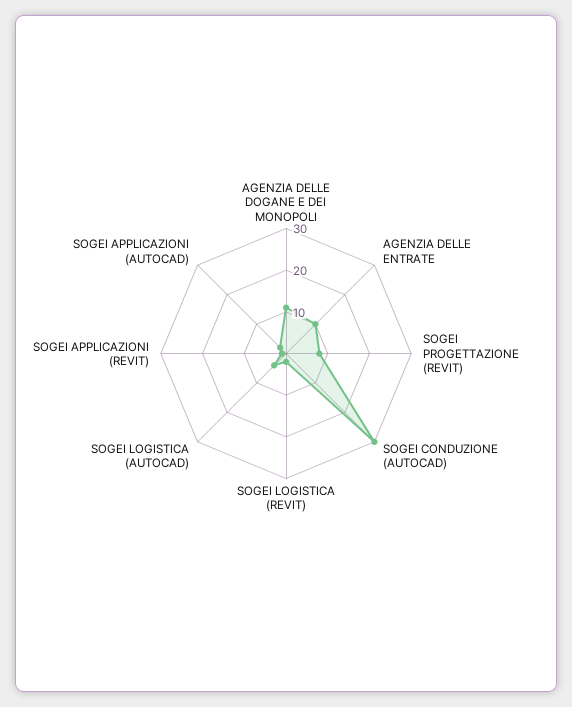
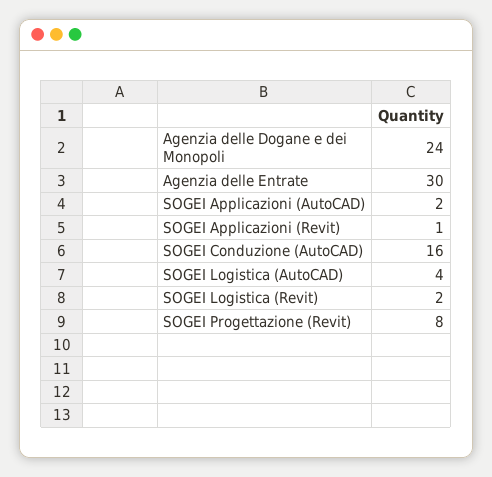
AGENZIA DELLE DOGANE E DEI MONOPOLI: 10 -> 24
AGENZIA DELLE ENTRATE: 10 -> 30
SOGEI CONDUZIONE (AUTOCAD): 30 -> 16

